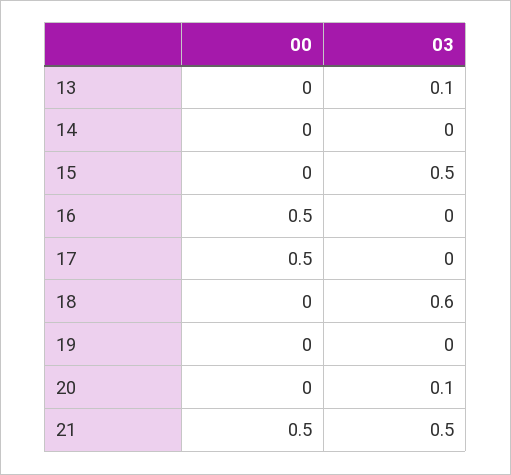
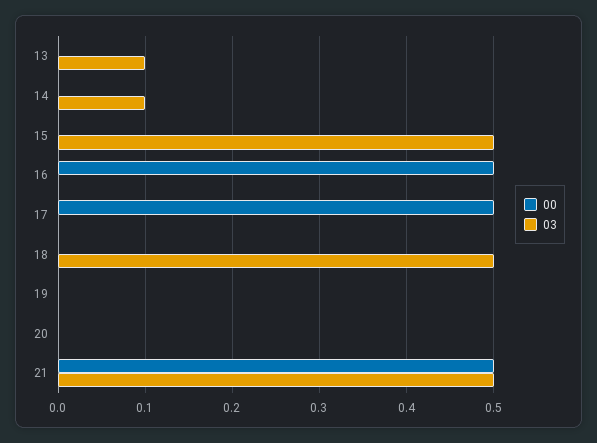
03, 14: 0 -> 0.1
03, 18: 0.6 -> 0.5
03, 20: 0.1 -> 0

